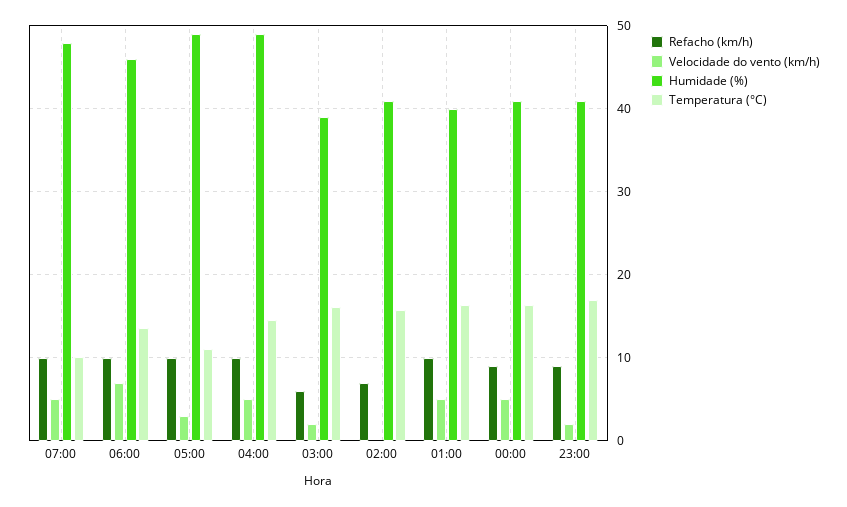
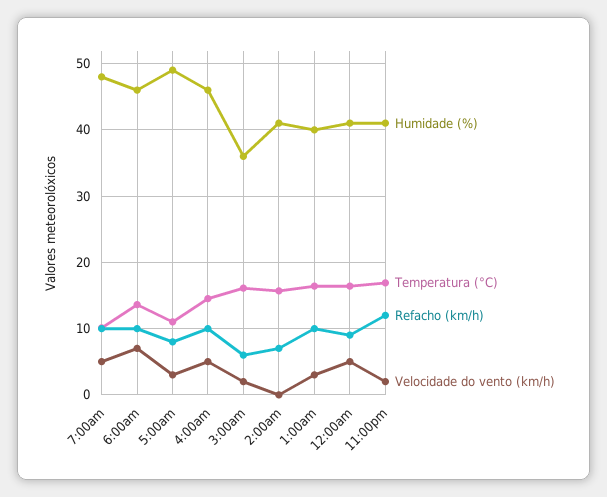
Refacho (km/h), 05:00: 10 -> 8
Humidade (%), 04:00: 49 -> 46
Humidade (%), 03:00: 39 -> 36
Velocidade do vento (km/h), 01:00: 5 -> 3
Refacho (km/h), 23:00: 9 -> 12

